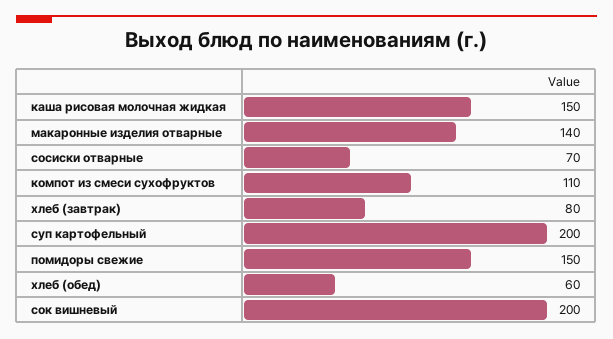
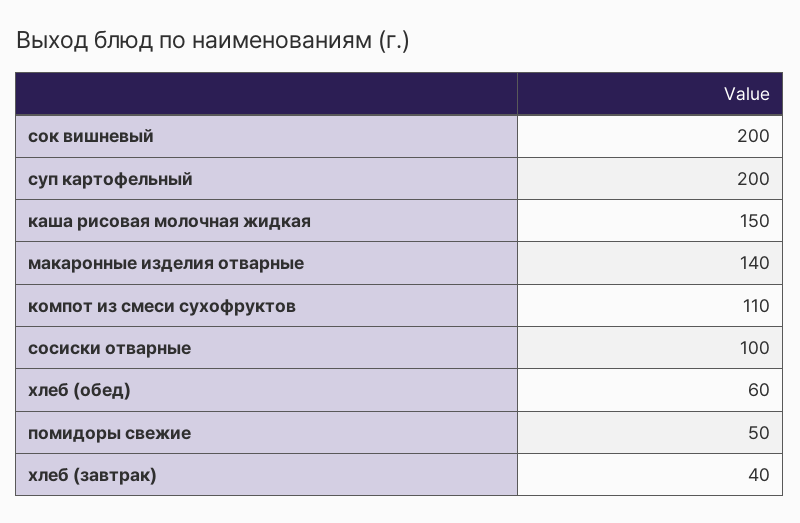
сосиски отварные: 70 -> 100
хлеб (завтрак): 80 -> 40
помидоры свежие: 150 -> 50

